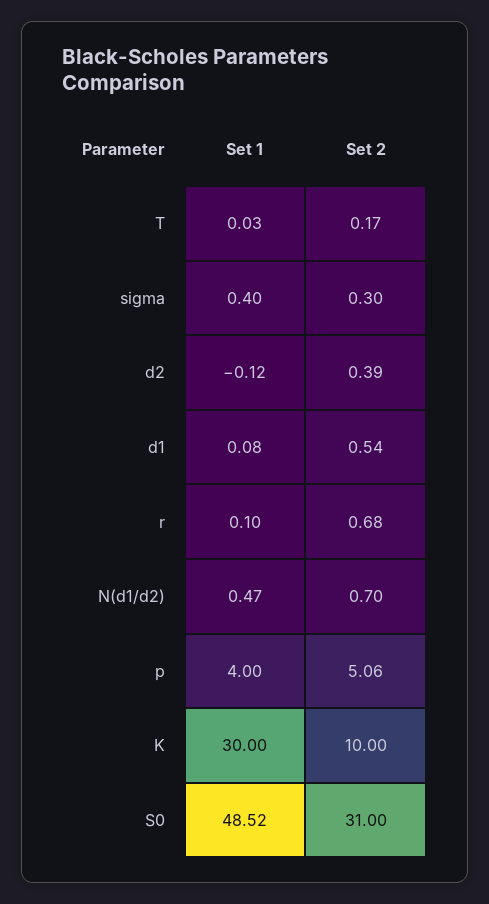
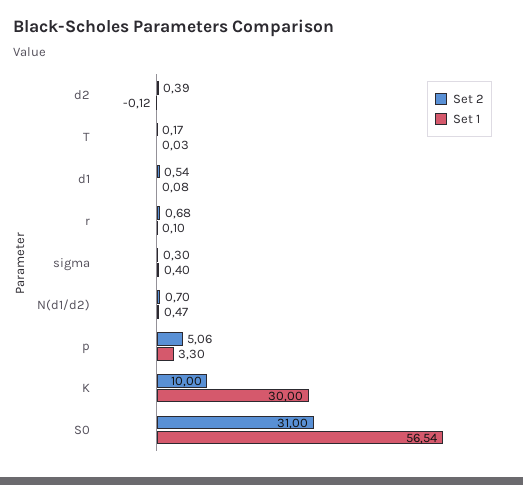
Set 1, p: 4 -> 3.3
Set 1, S0: 48.52 -> 56.54

